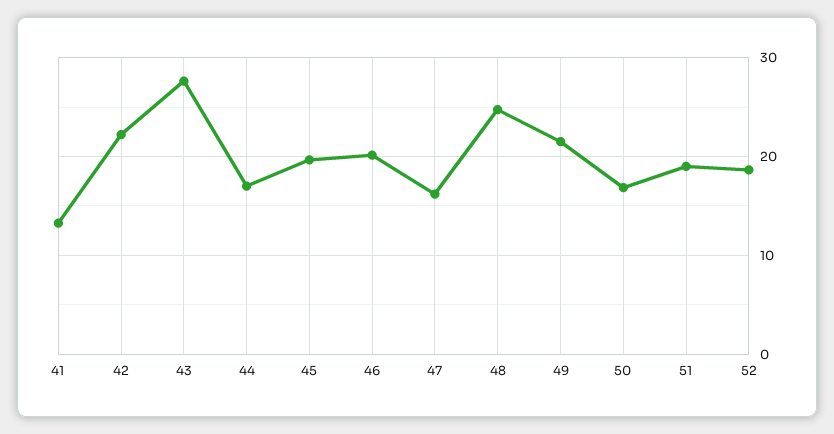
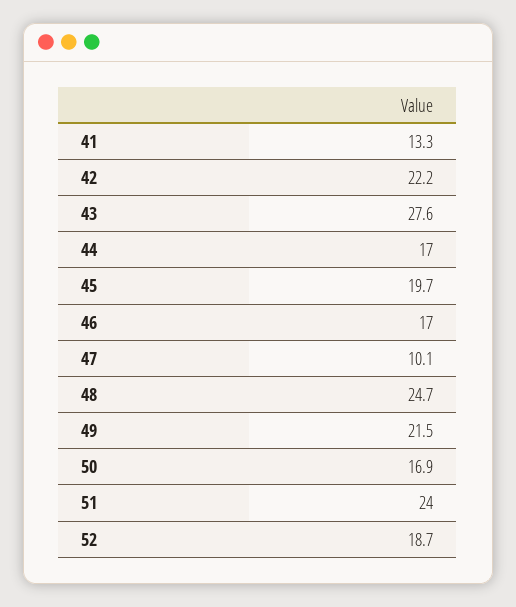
46: 20 -> 17
47: 16 -> 10.1
51: 19 -> 24

